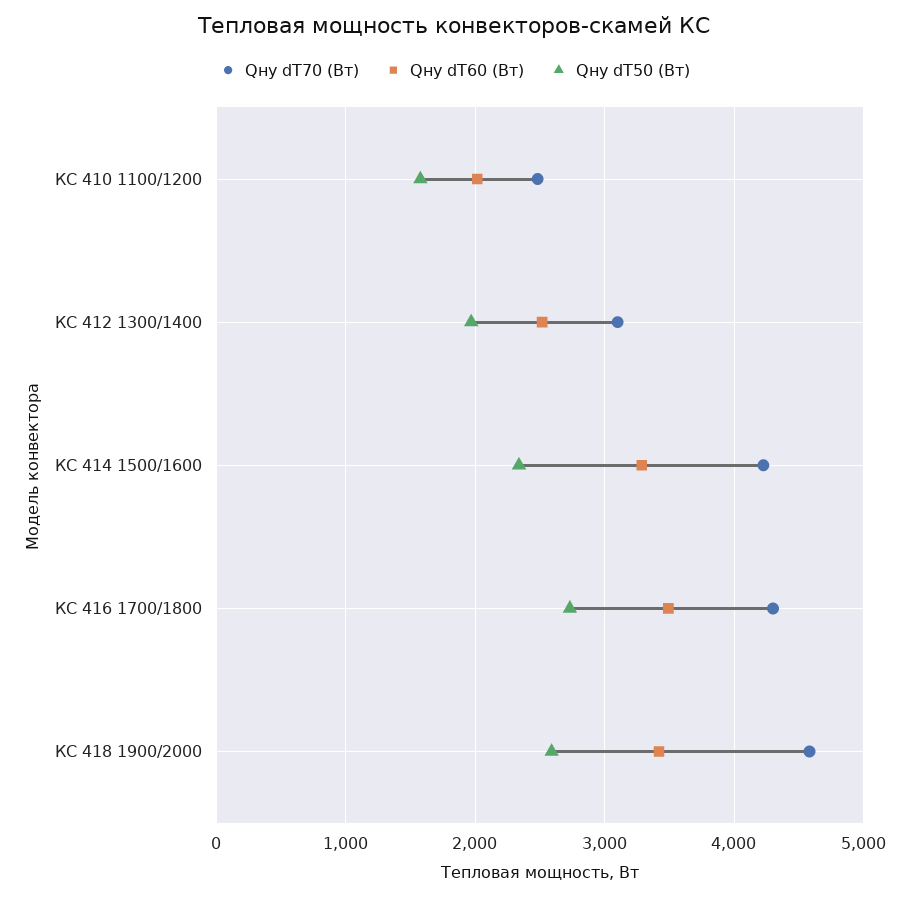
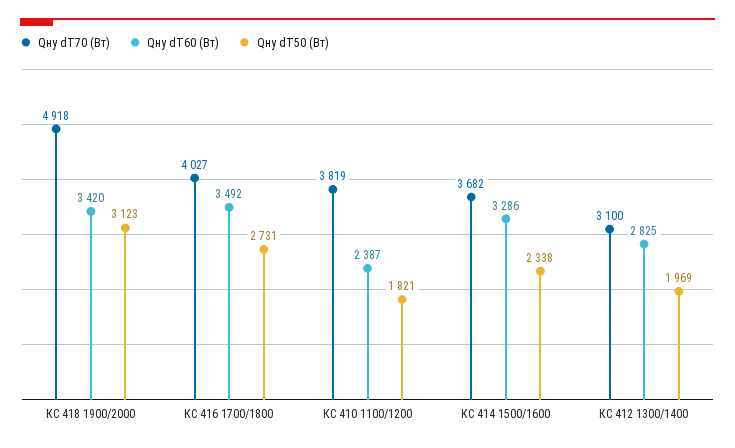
Qну dT70 (Вт), КС 410 1100/1200: 2500 -> 3819
Qну dT60 (Вт), КС 410 1100/1200: 2000 -> 2387
Qну dT50 (Вт), КС 410 1100/1200: 1600 -> 1821
Qну dT60 (Вт), КС 412 1300/1400: 2500 -> 2825
Qну dT70 (Вт), КС 414 1500/1600: 4200 -> 3682
Qну dT70 (Вт), КС 416 1700/1800: 4300 -> 4027
Qну dT70 (Вт), КС 418 1900/2000: 4600 -> 4918
Qну dT50 (Вт), КС 418 1900/2000: 2600 -> 3123

